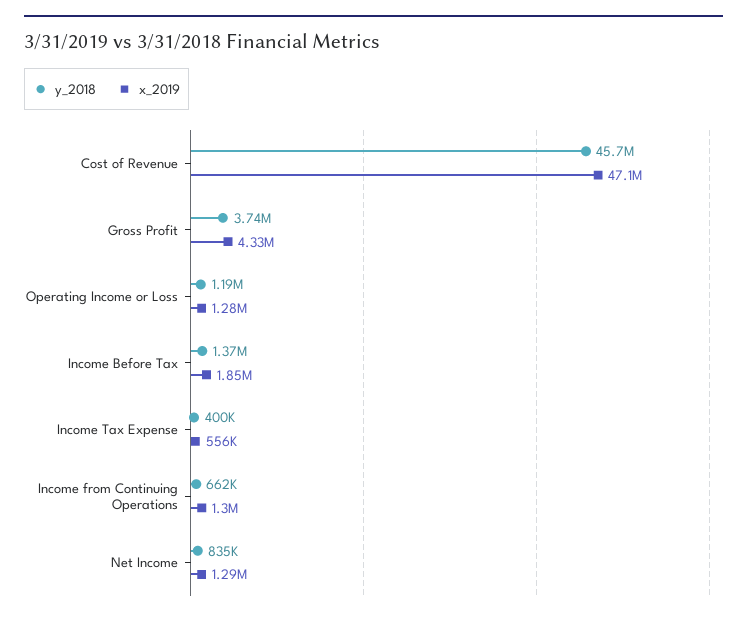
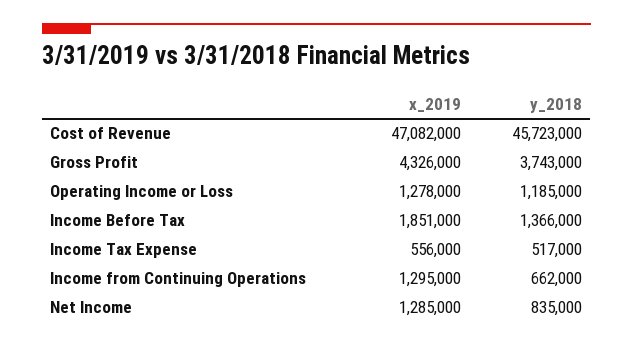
y_2018, Income Tax Expense: 400000 -> 517000

